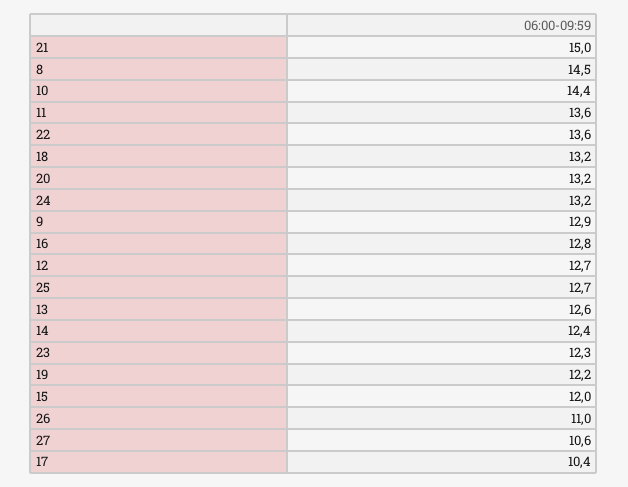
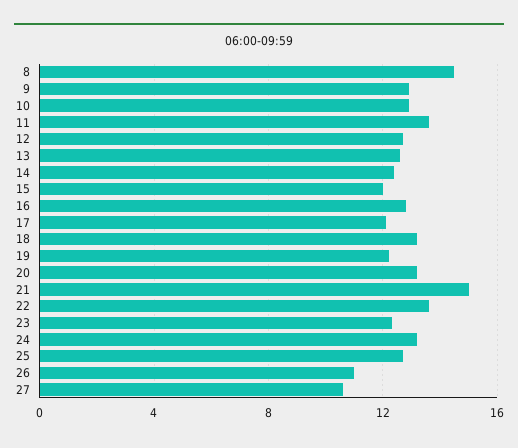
10: 14.4 -> 13
17: 10.4 -> 12

